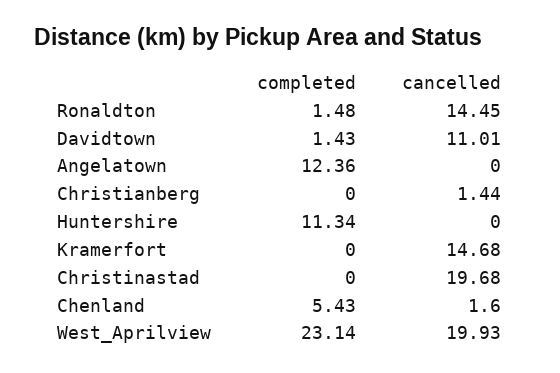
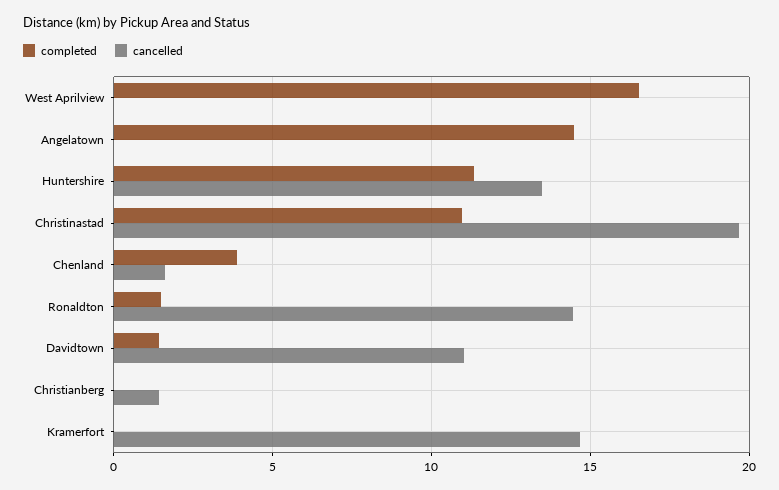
completed, Angelatown: 12.36 -> 14.5
cancelled, Huntershire: 0 -> 13.5
completed, Christinastad: 0 -> 11
completed, Chenland: 5.43 -> 4
completed, West_Aprilview: 23.14 -> 16.5
cancelled, West_Aprilview: 19.93 -> 0

